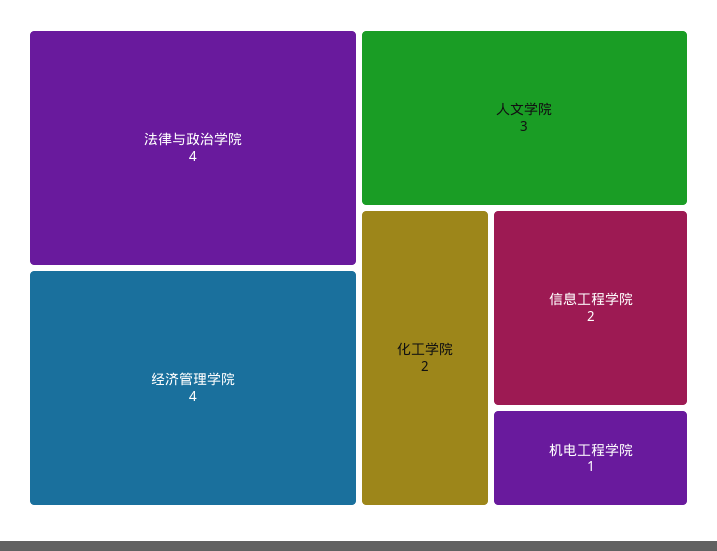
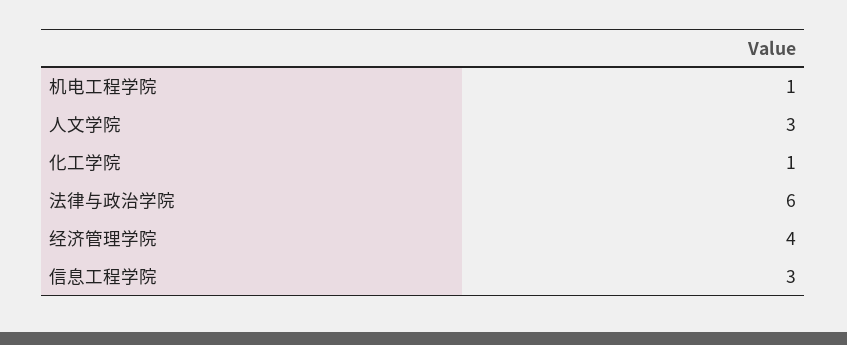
法律与政治学院: 4 -> 6
化工学院: 2 -> 1
信息工程学院: 2 -> 3

